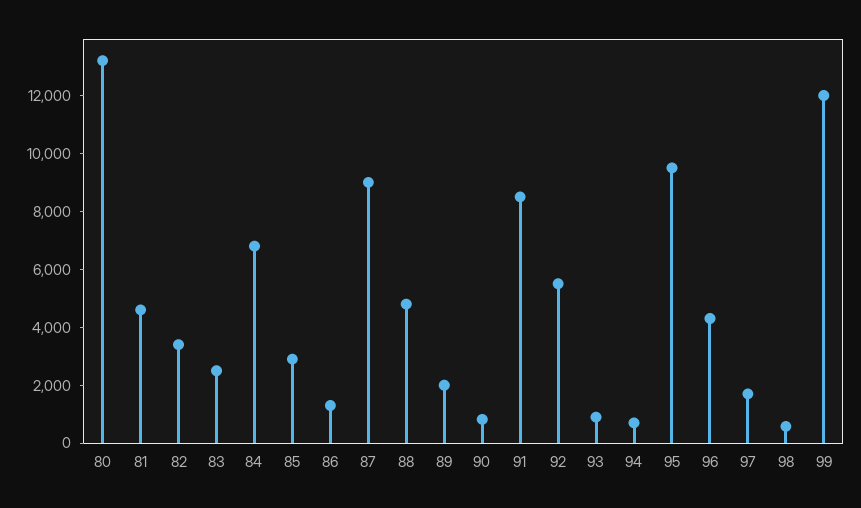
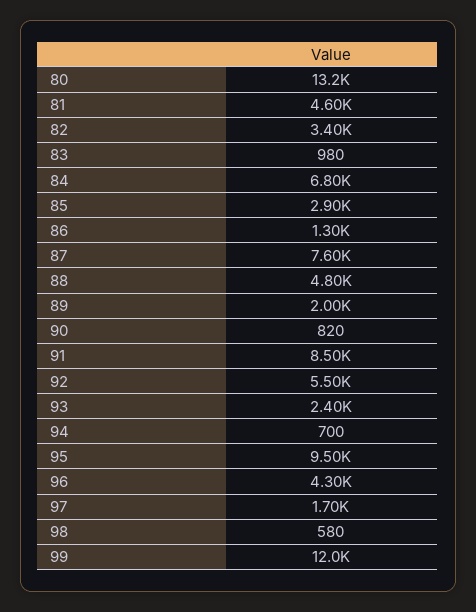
83: 2500 -> 980
87: 9000 -> 7600
93: 1000 -> 2400

